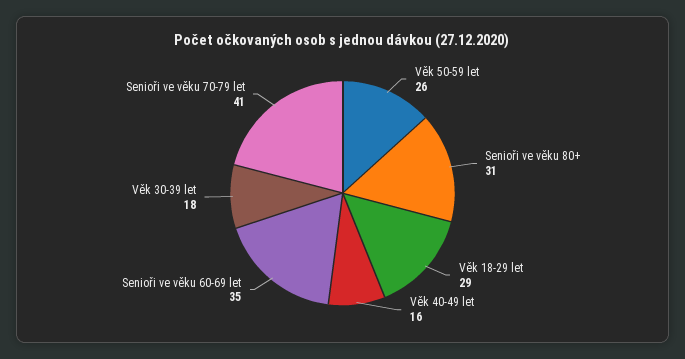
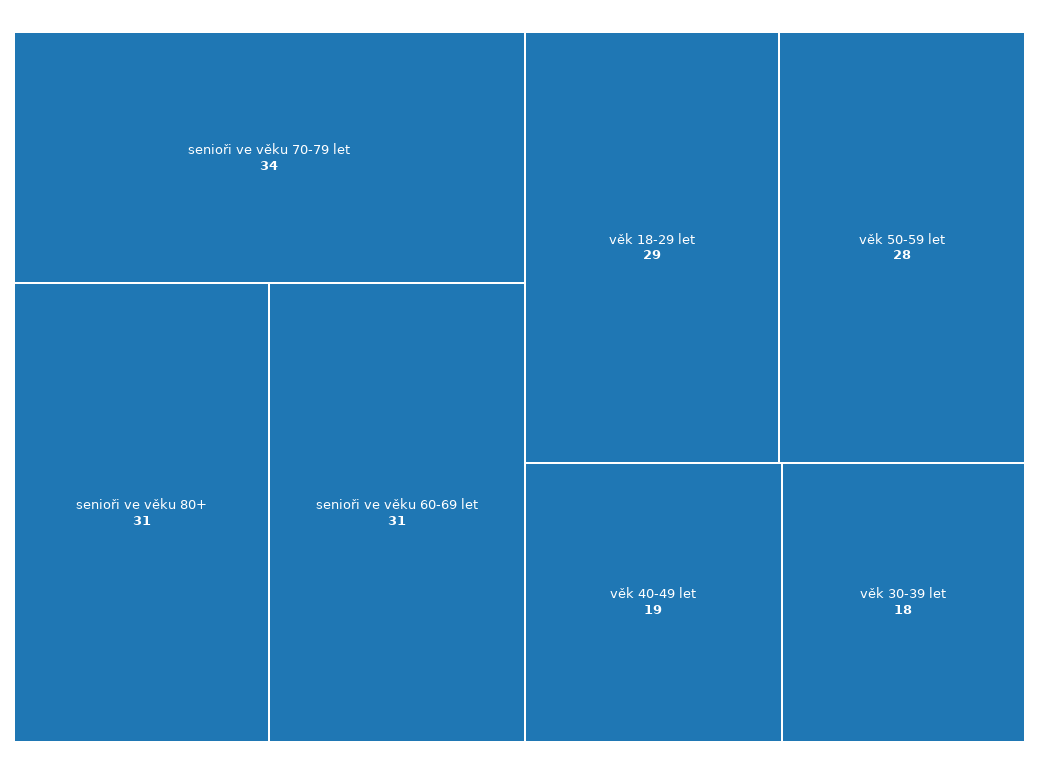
Věk 50-59 let: 26 -> 28
Věk 40-49 let: 16 -> 19
Senioři ve věku 60-69 let: 35 -> 31
Senioři ve věku 70-79 let: 41 -> 34

